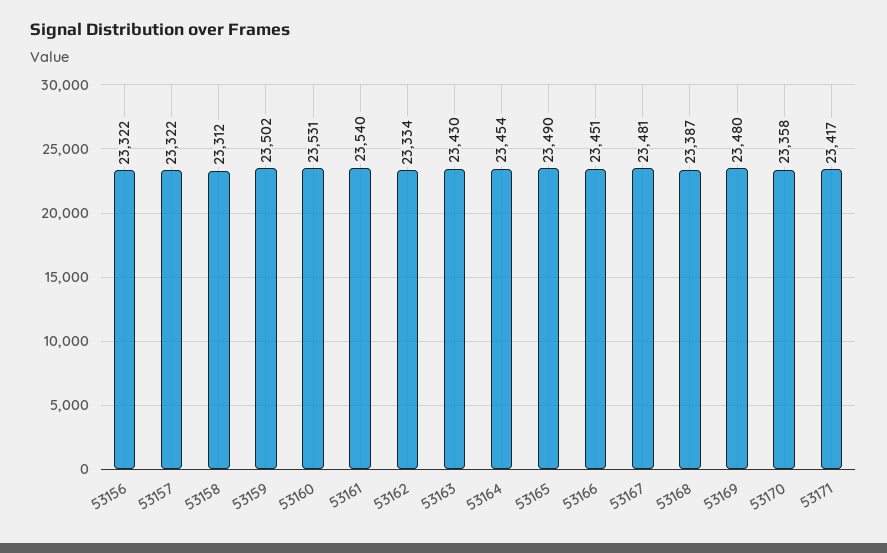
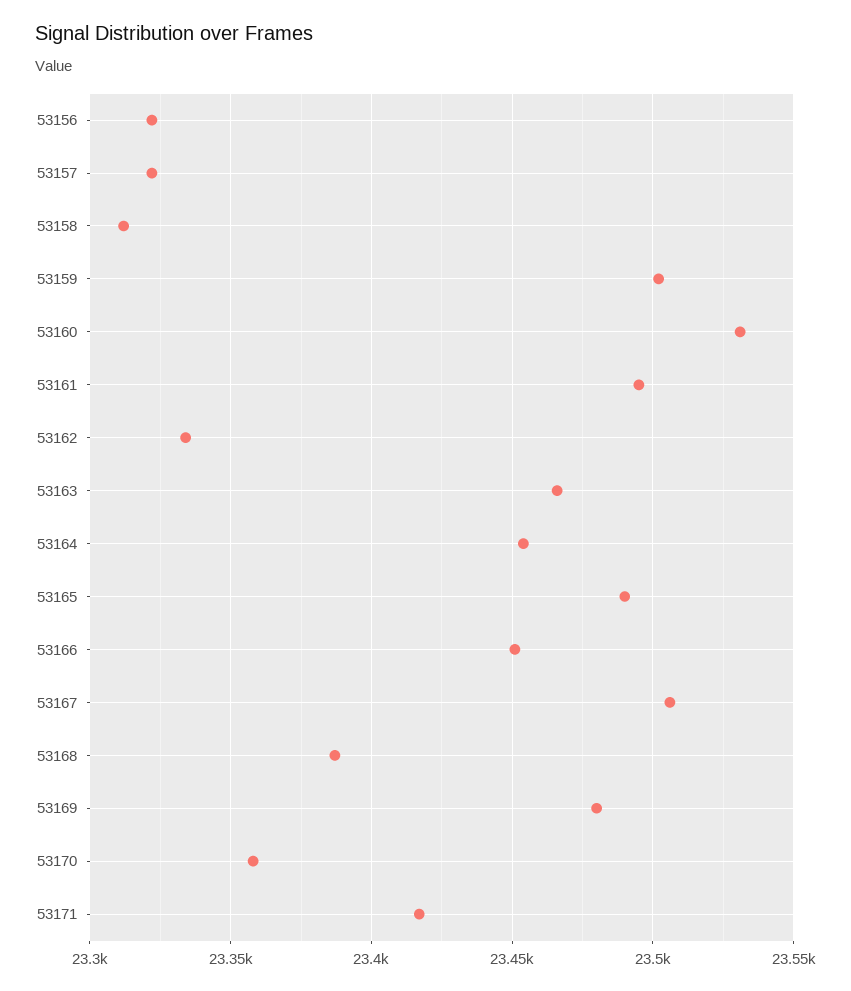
53161: 23540 -> 23495
53163: 23430 -> 23465
53167: 23481 -> 23505

